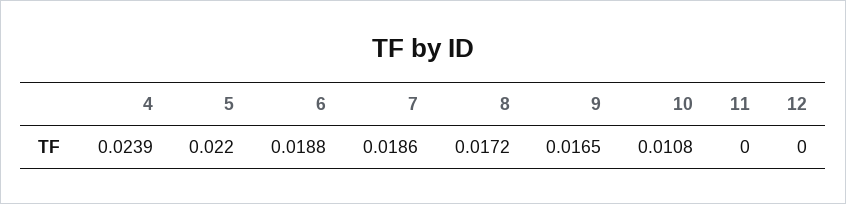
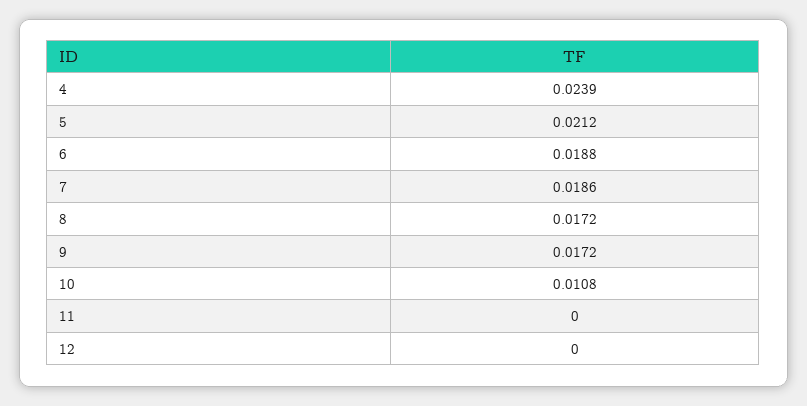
5: 0.022 -> 0.0212
9: 0.0165 -> 0.0172

